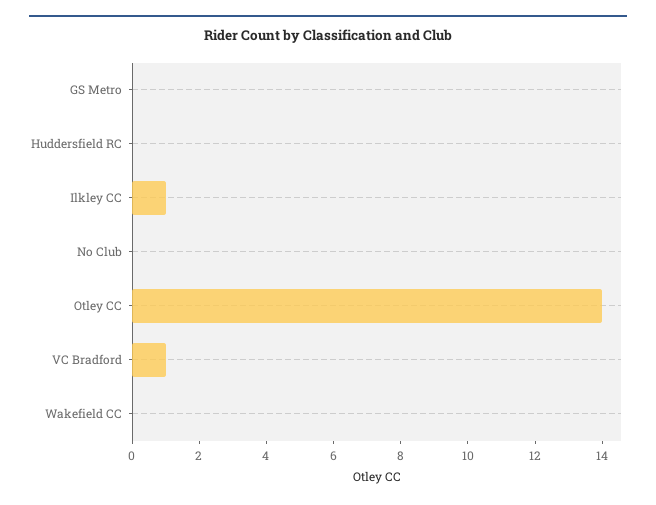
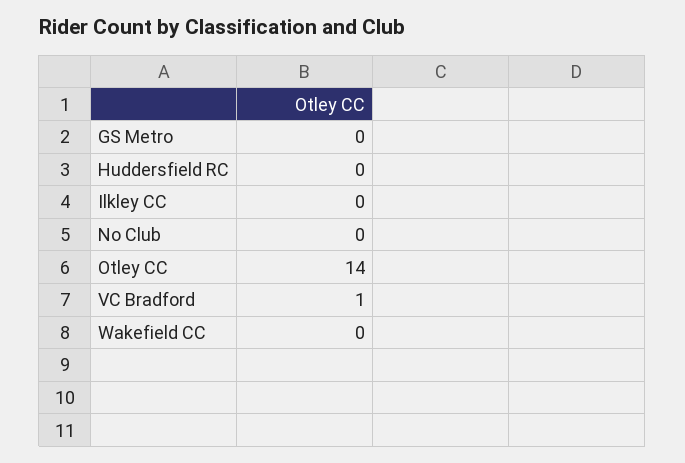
Ilkley CC: 1 -> 0

